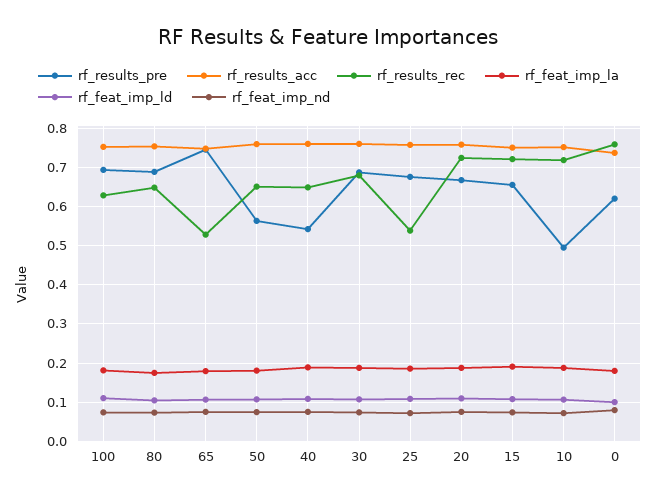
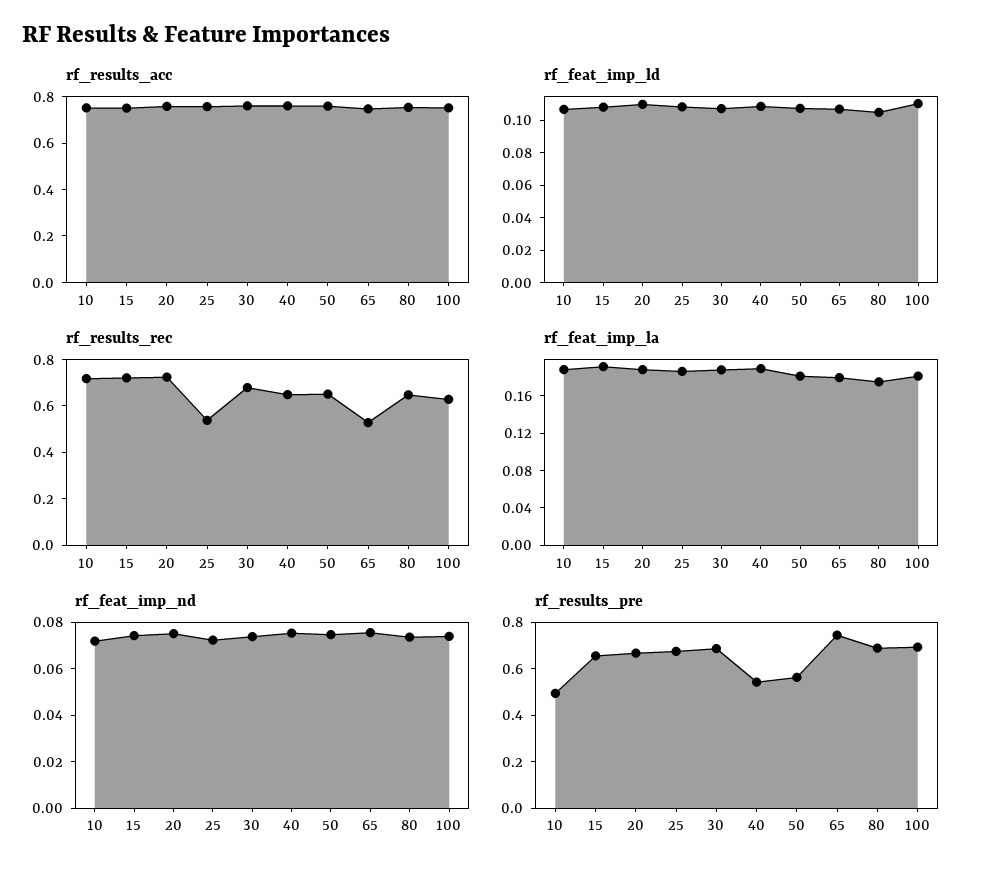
rf_results_pre, 0: 0.62 -> none
rf_results_acc, 0: 0.74 -> none
rf_results_rec, 0: 0.76 -> none
rf_feat_imp_la, 0: 0.18 -> none
rf_feat_imp_ld, 0: 0.1 -> none
rf_feat_imp_nd, 0: 0.08 -> none

